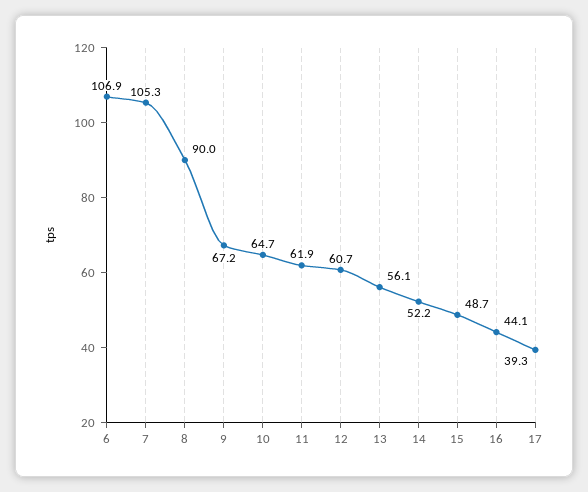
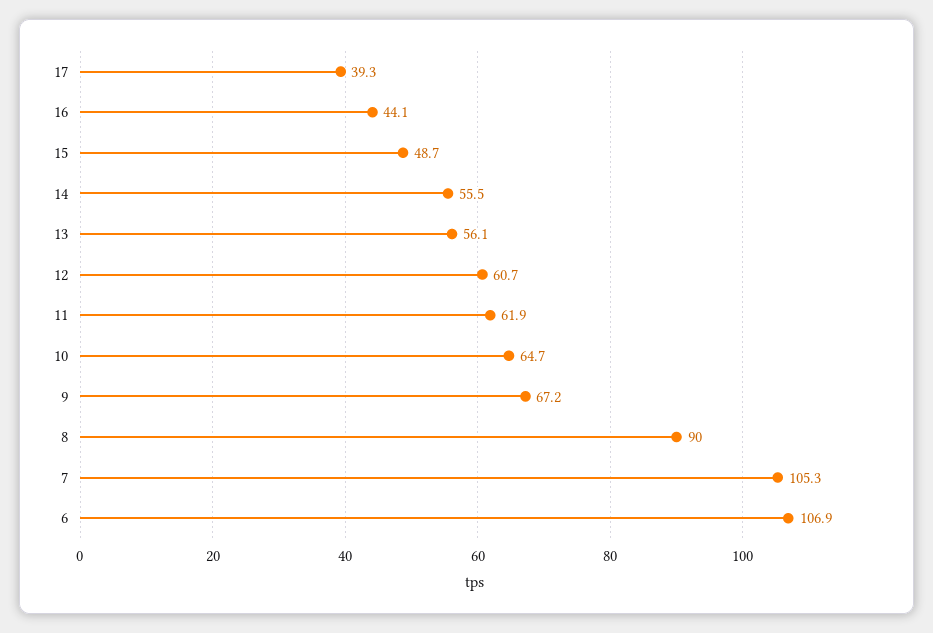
14: 52.2 -> 55.5

